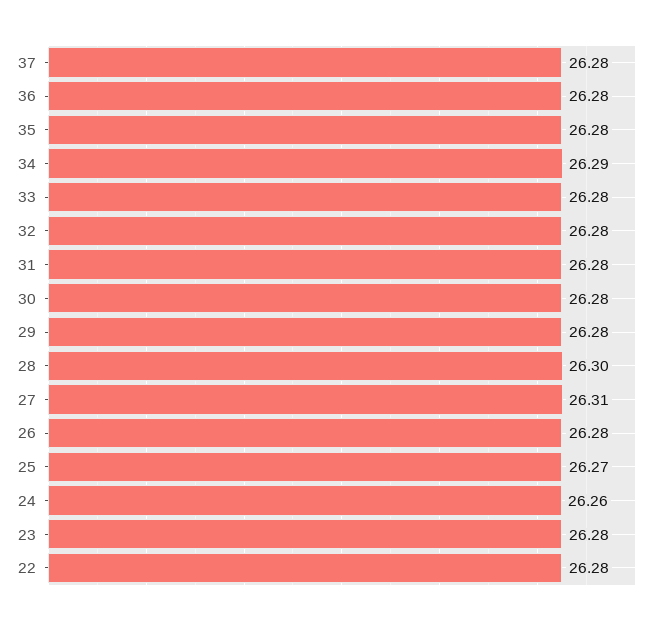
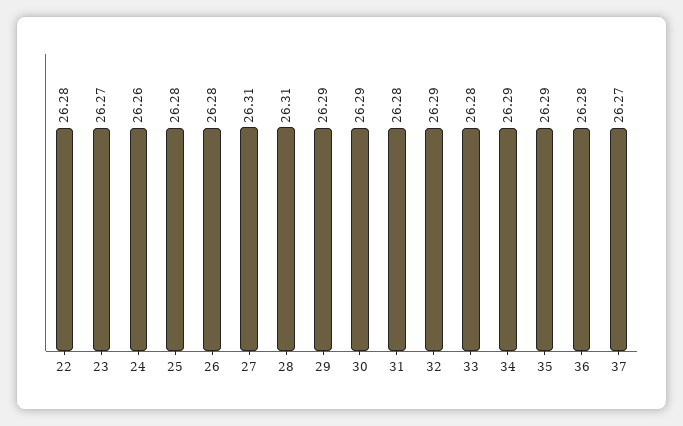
37: 26.28 -> 26.27
35: 26.28 -> 26.29
32: 26.28 -> 26.29
30: 26.28 -> 26.29
29: 26.28 -> 26.29
28: 26.3 -> 26.31
25: 26.27 -> 26.28
23: 26.28 -> 26.27

